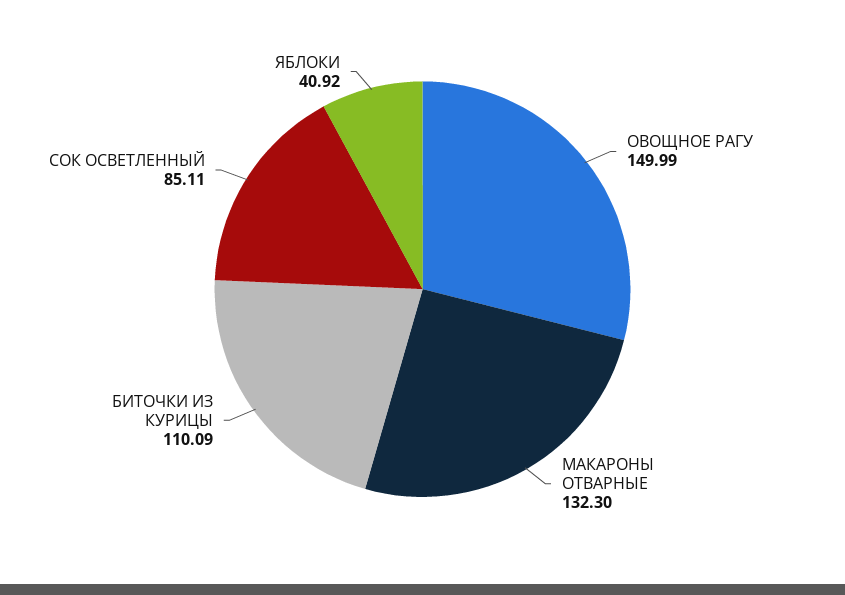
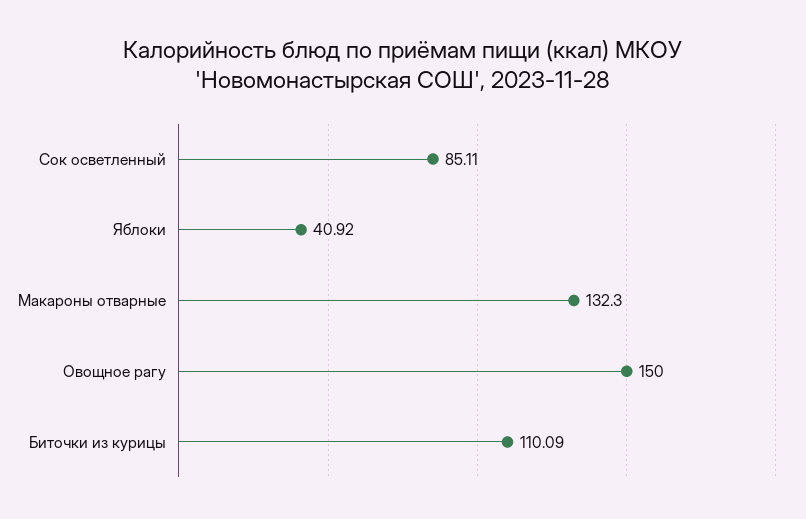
ОВОЩНОЕ РАГУ: 149.99 -> 150

